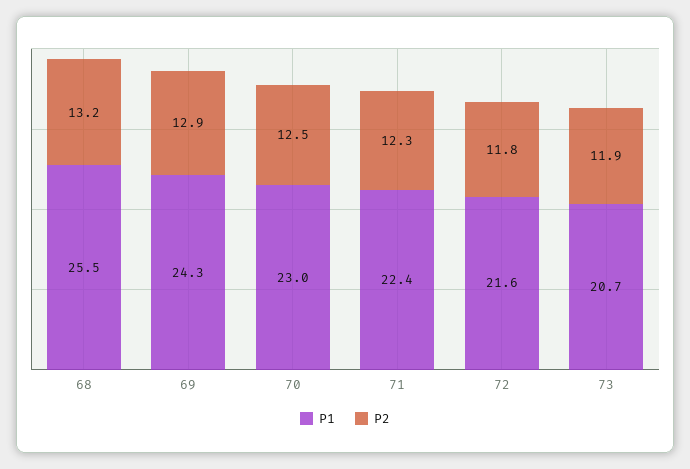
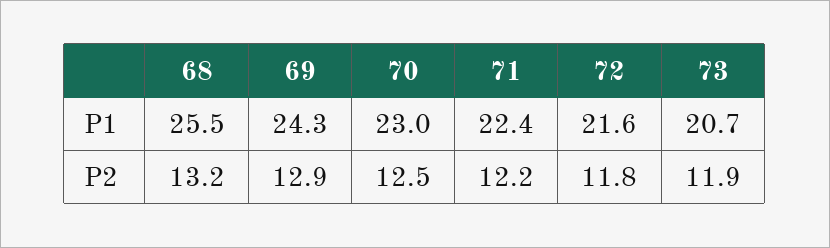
P2, 71: 12.3 -> 12.2

